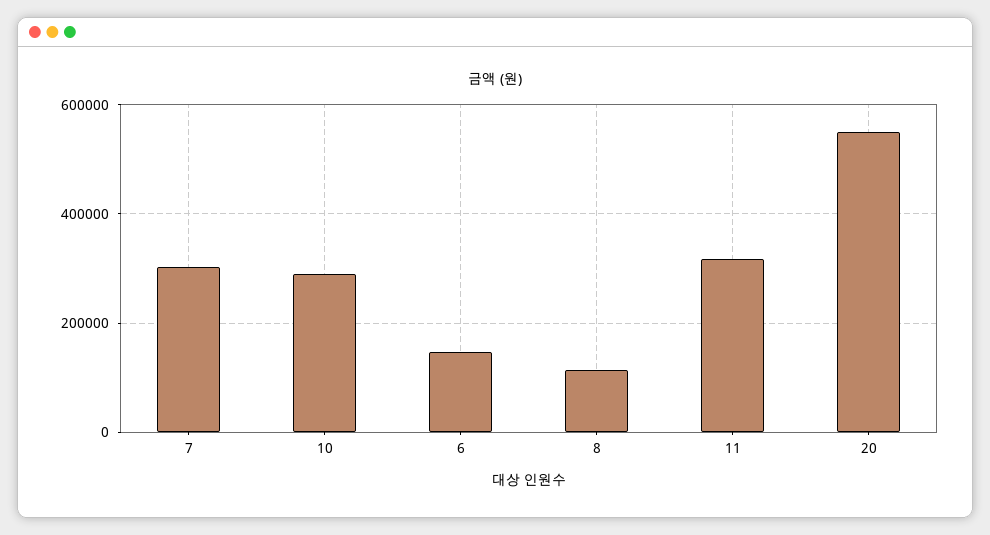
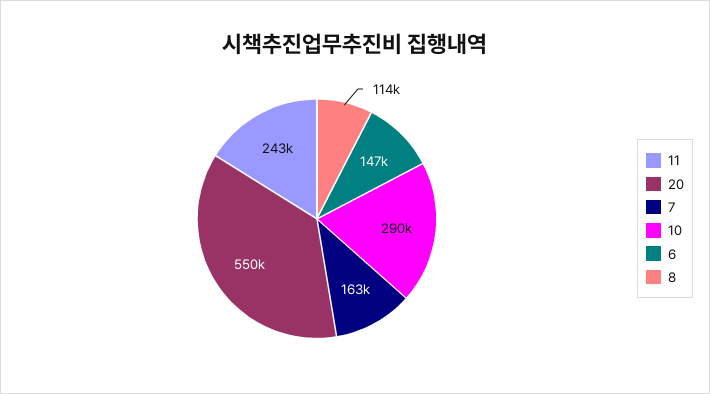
7: 300000 -> 163000
11: 320000 -> 243000

